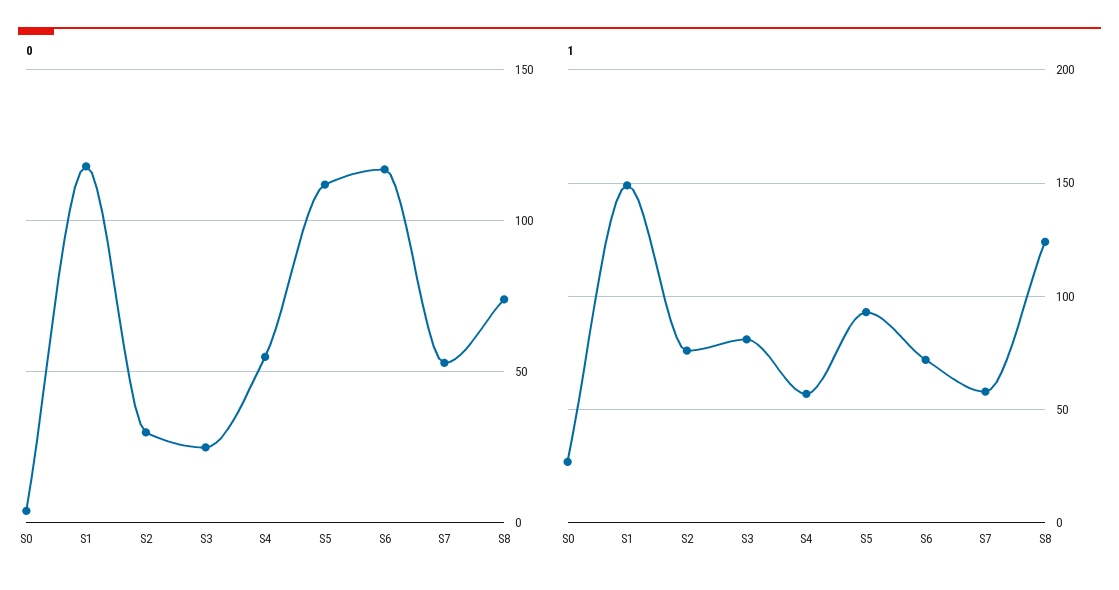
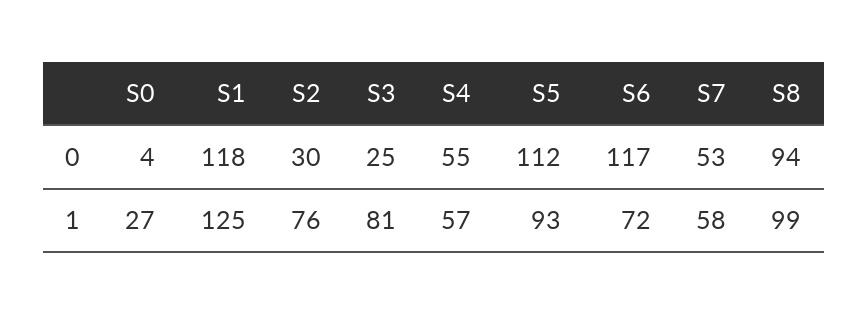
0, S8: 75 -> 94
1, S1: 150 -> 125
1, S8: 125 -> 99

